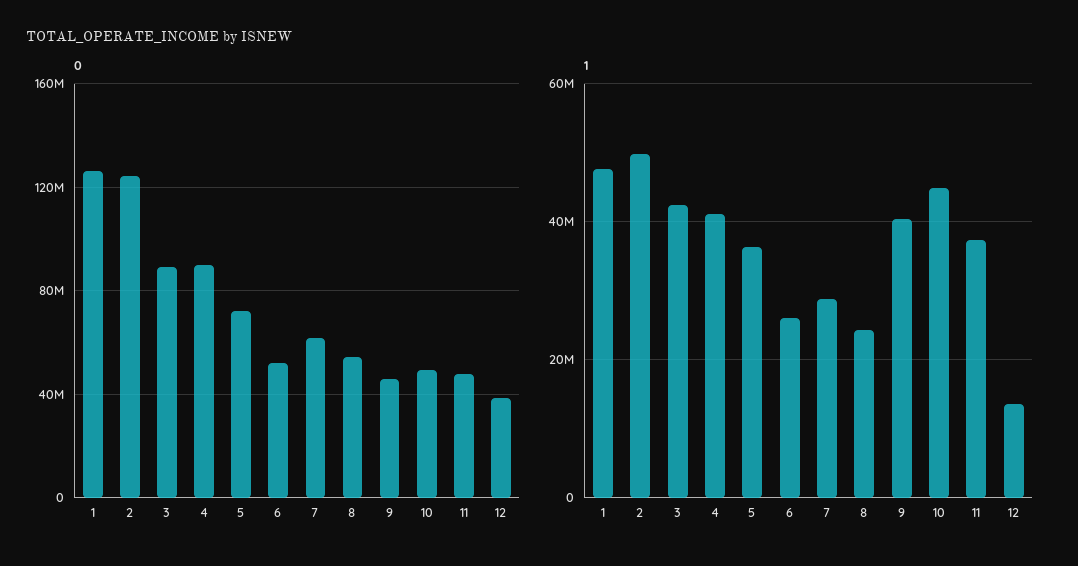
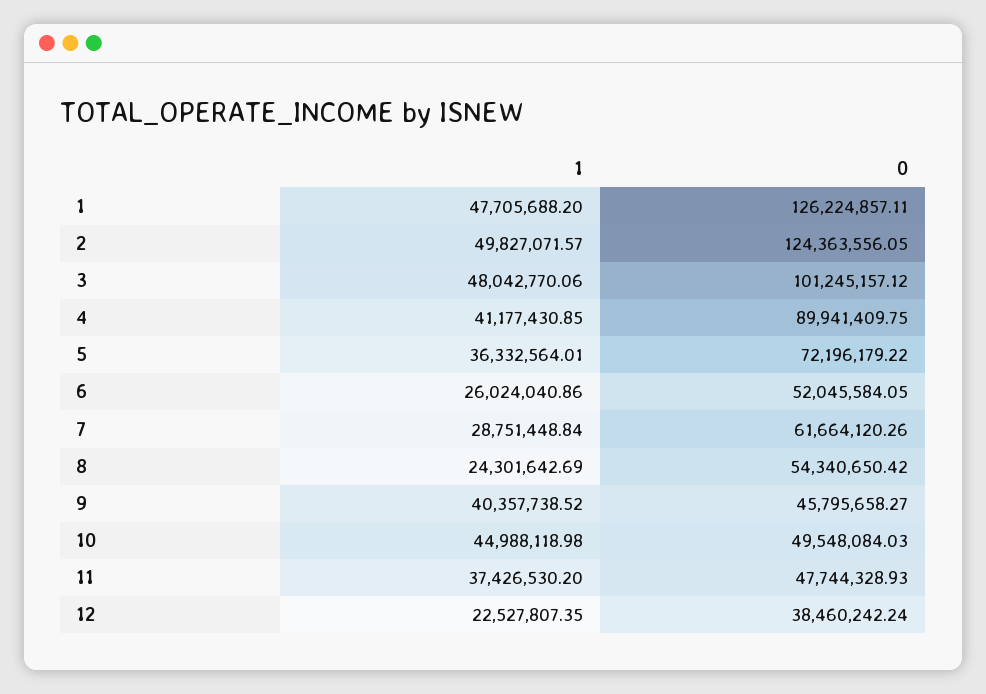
0, 3: 90000000 -> 101245157.12
1, 3: 42000000 -> 48042770.06
1, 12: 14000000 -> 22527807.35

